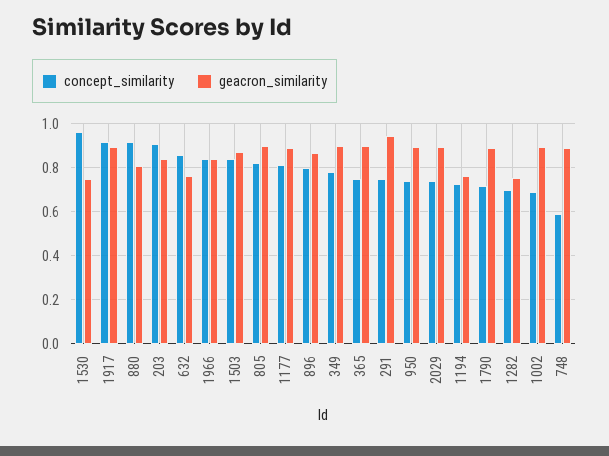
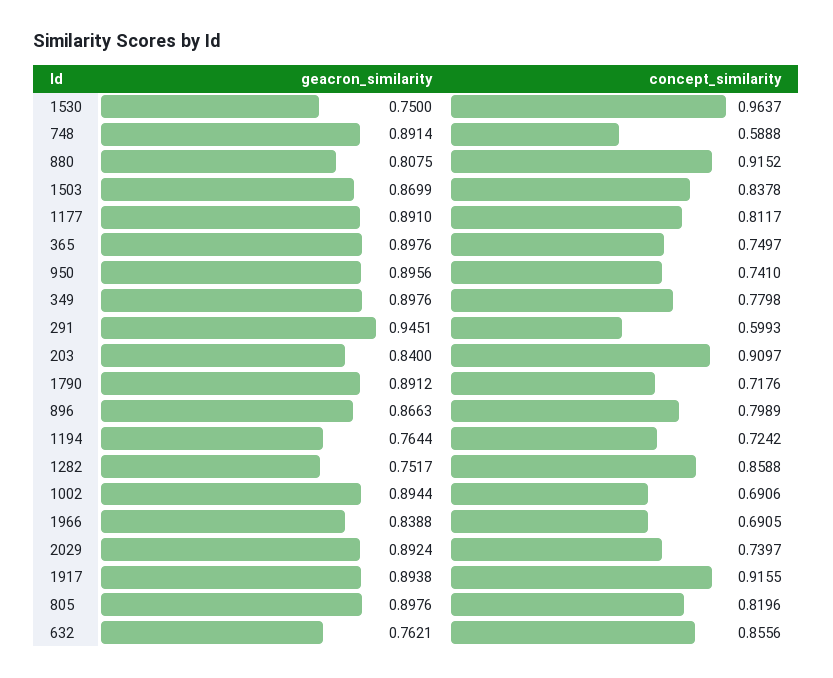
concept_similarity, 1966: 0.85 -> 0.6905
concept_similarity, 291: 0.75 -> 0.5993
concept_similarity, 1282: 0.7 -> 0.8588

